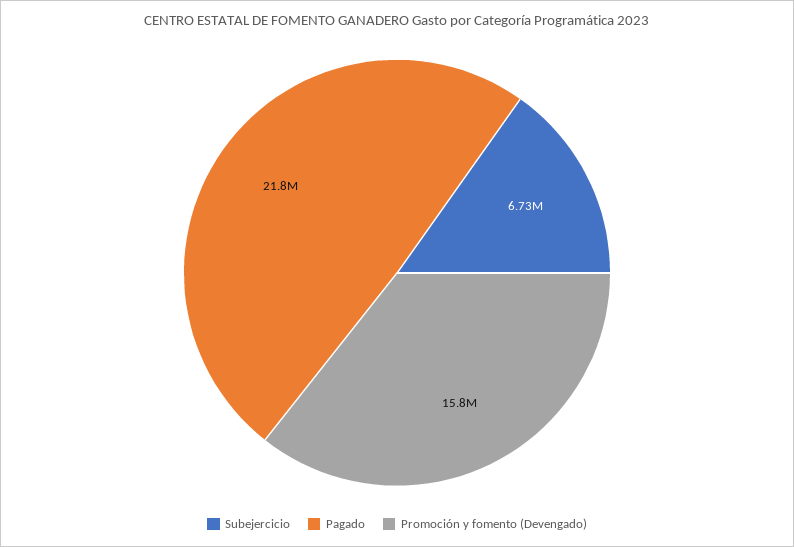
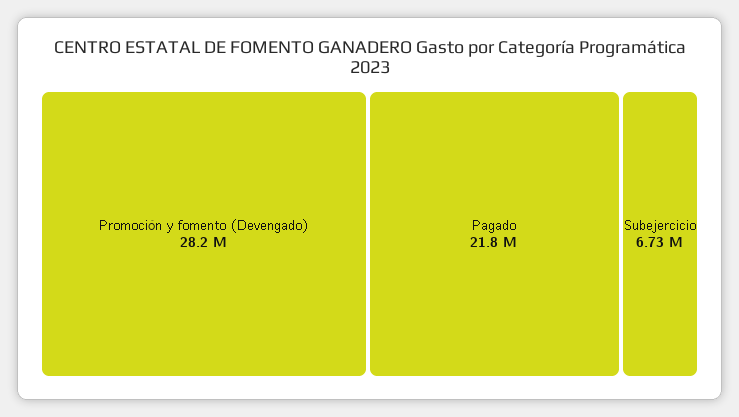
Promoción y fomento (Devengado): 15800000 -> 28200000

